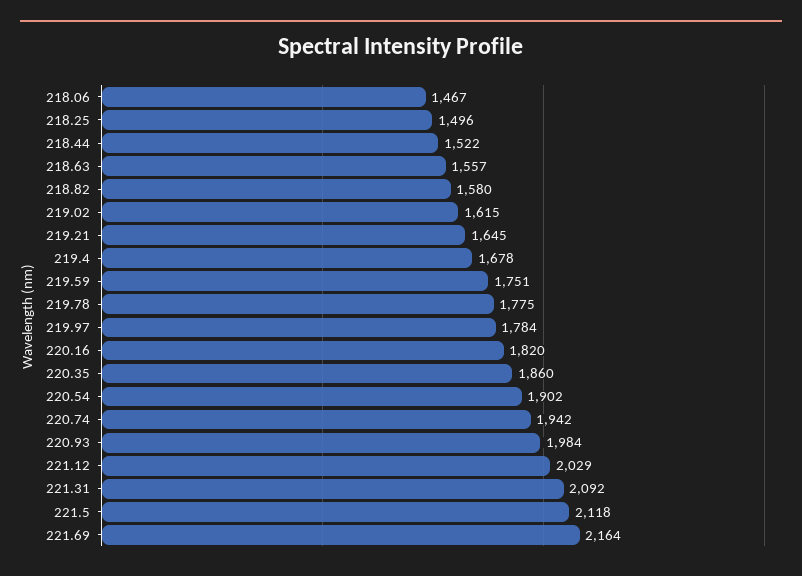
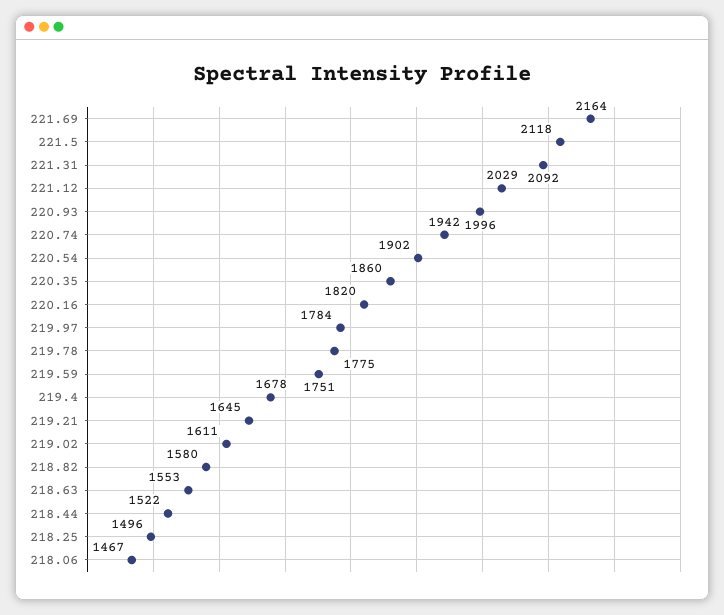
218.63: 1557 -> 1553
219.02: 1615 -> 1611
220.93: 1984 -> 1996

